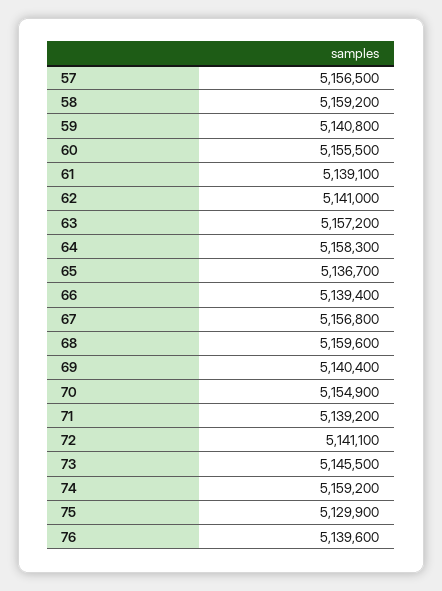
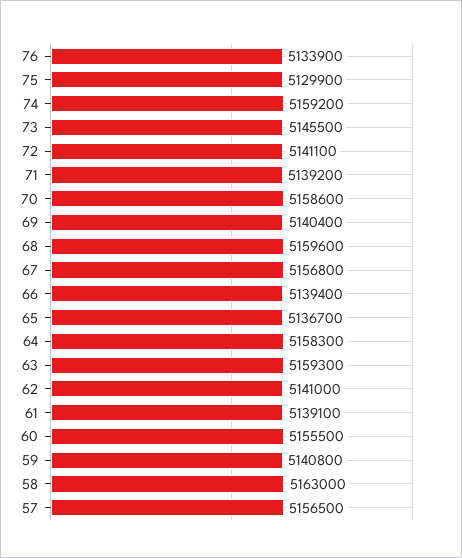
58: 5159200 -> 5163000
63: 5157200 -> 5159300
70: 5154900 -> 5158600
76: 5139600 -> 5133900

